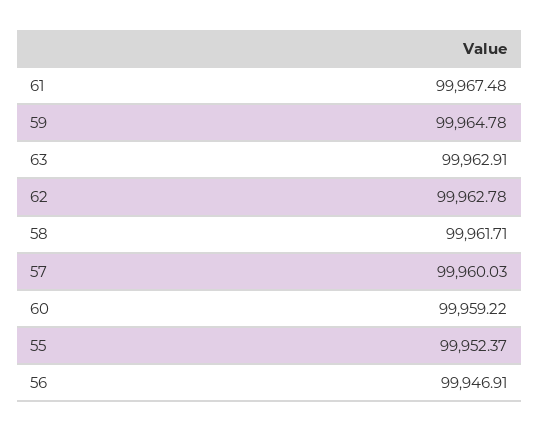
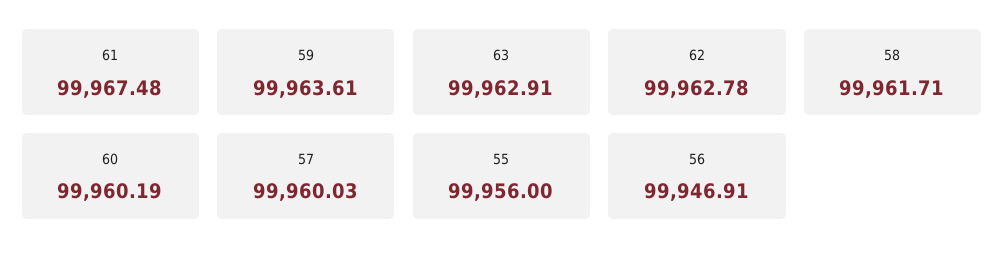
59: 99964.78 -> 99963.61
60: 99959.22 -> 99960.19
55: 99952.37 -> 99956

